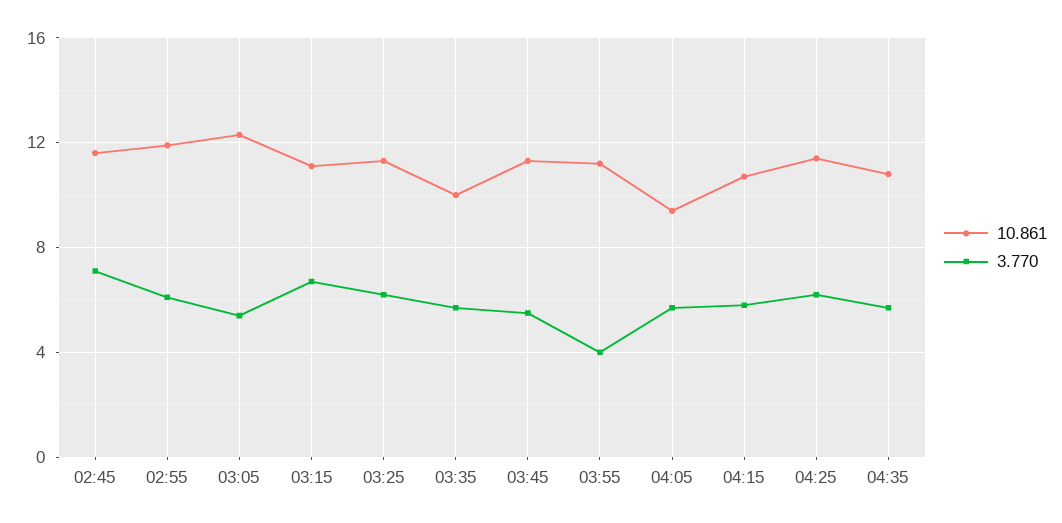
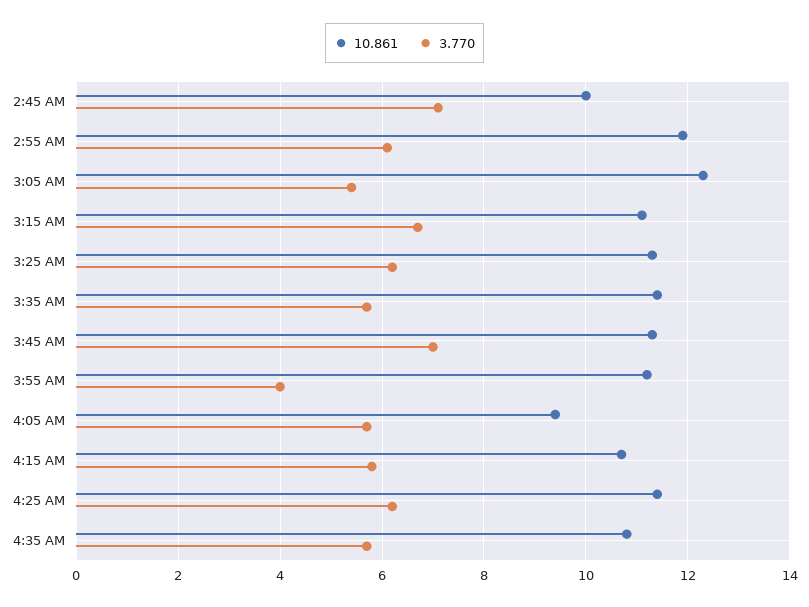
10.861, 02:45: 11.5 -> 10
10.861, 03:35: 10 -> 11.5
3.770, 03:45: 5.5 -> 7

